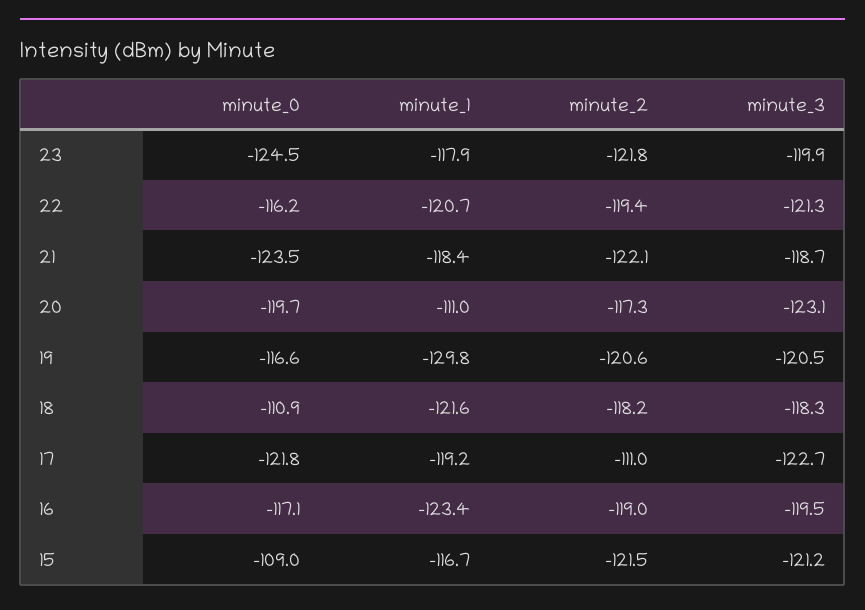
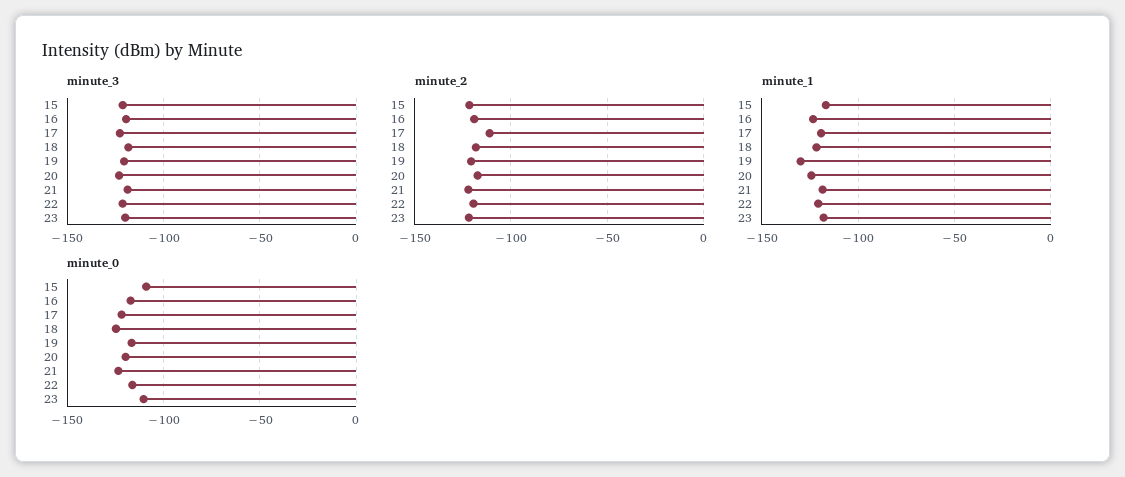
minute_0, 23: -124.5 -> -110
minute_1, 20: -111 -> -125
minute_0, 18: -110.9 -> -125

